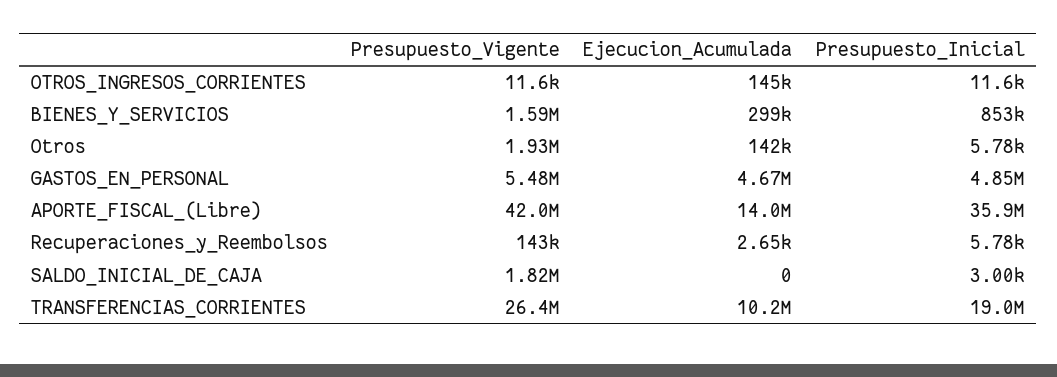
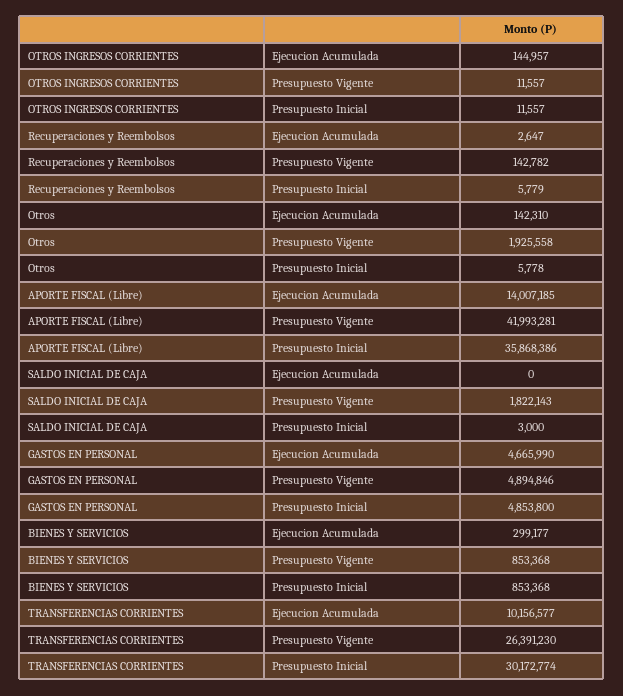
Presupuesto_Vigente, BIENES_Y_SERVICIOS: 1590000 -> 853368
Presupuesto_Vigente, GASTOS_EN_PERSONAL: 5480000 -> 4894846
Presupuesto_Inicial, TRANSFERENCIAS_CORRIENTES: 19000000 -> 30172774

